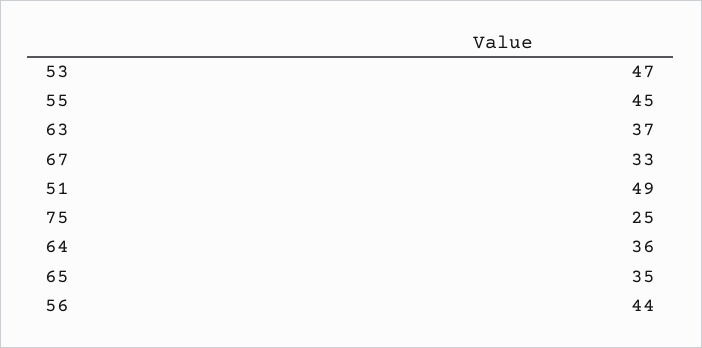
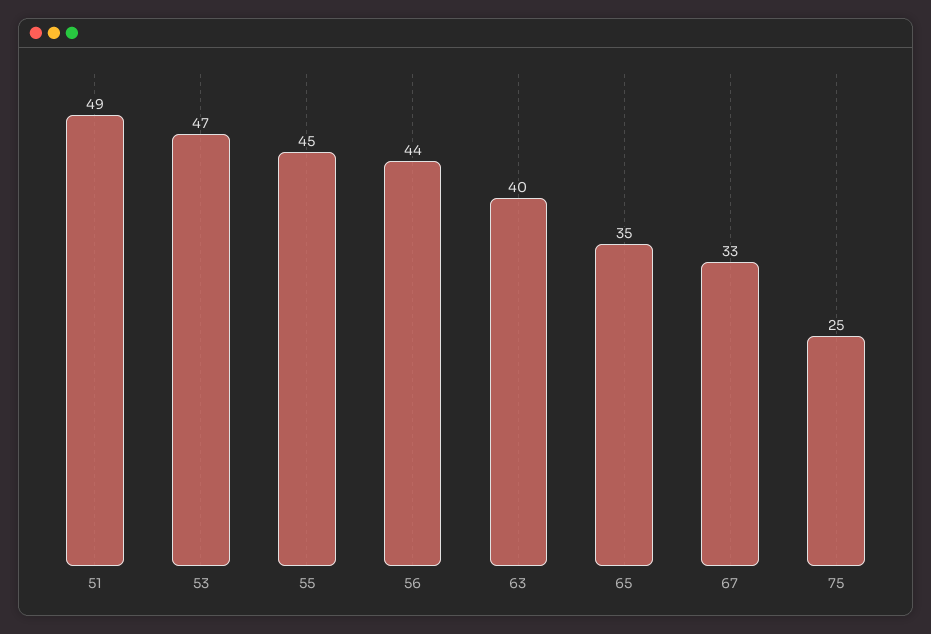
63: 37 -> 40
64: 36 -> none

